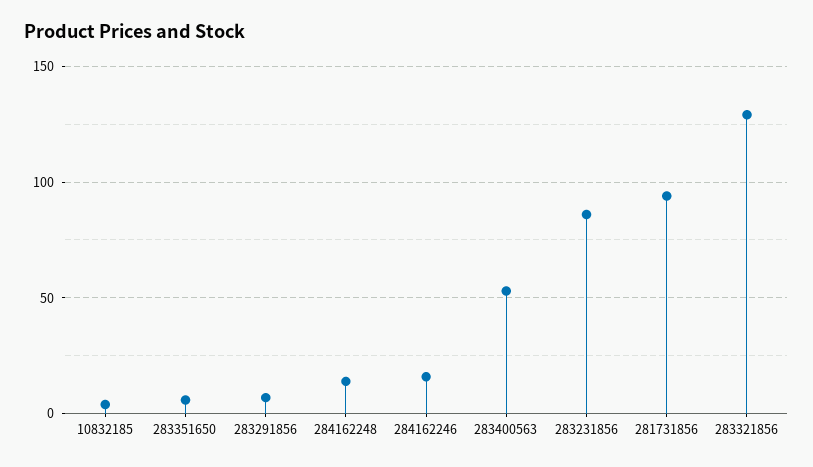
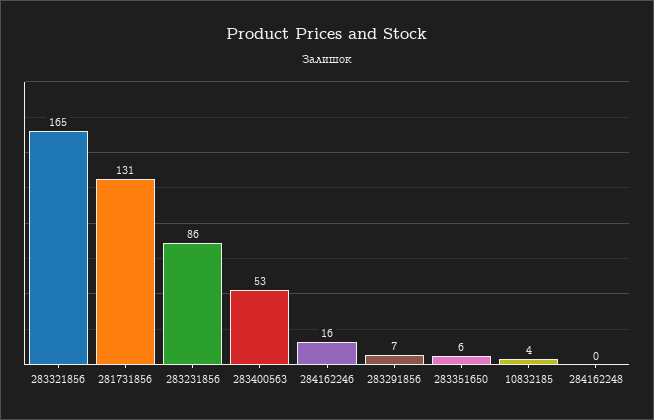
284162248: 15 -> 0
281731856: 95 -> 131
283321856: 130 -> 165

